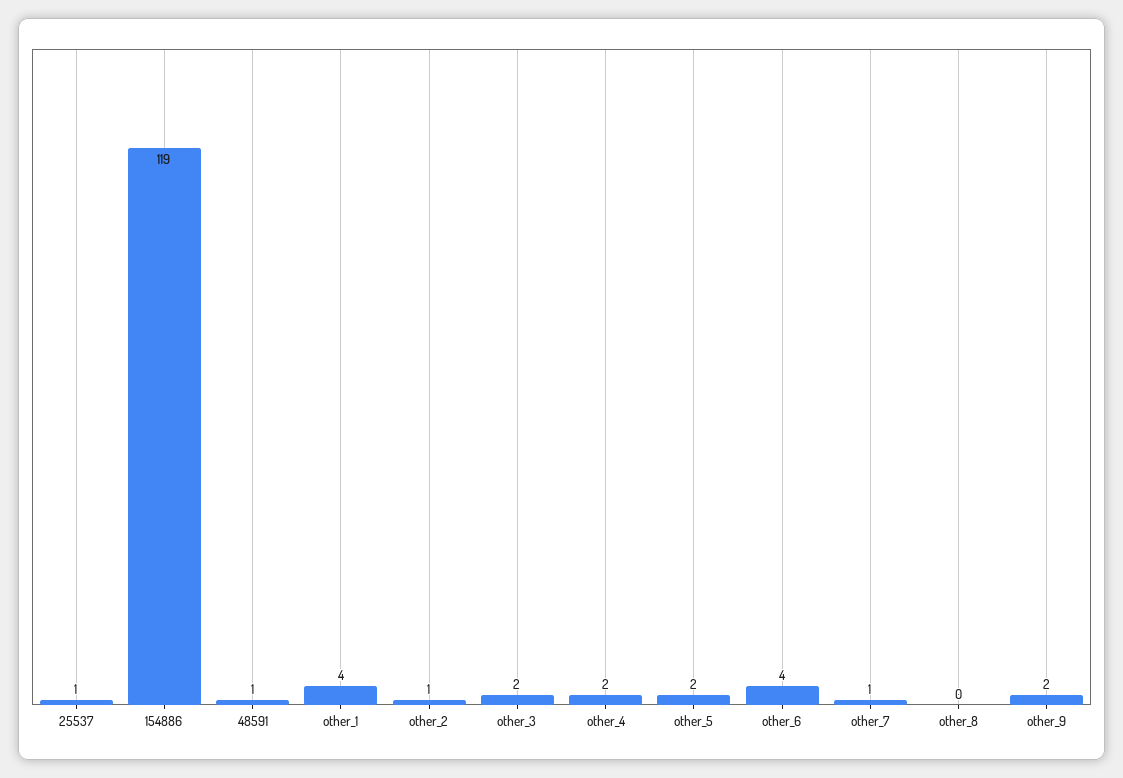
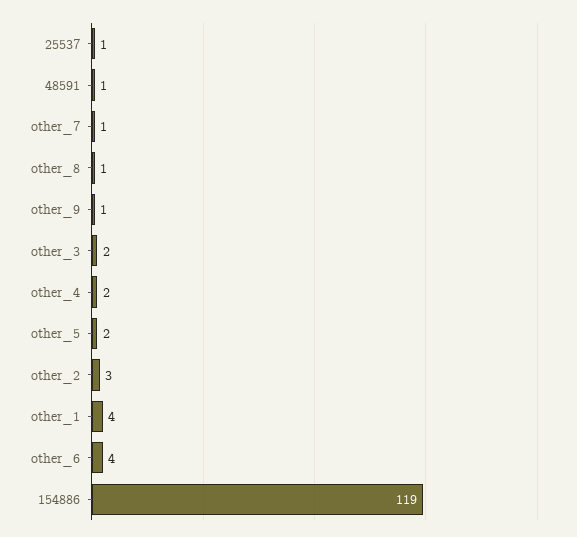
other_2: 1 -> 3
other_8: 0 -> 1
other_9: 2 -> 1

